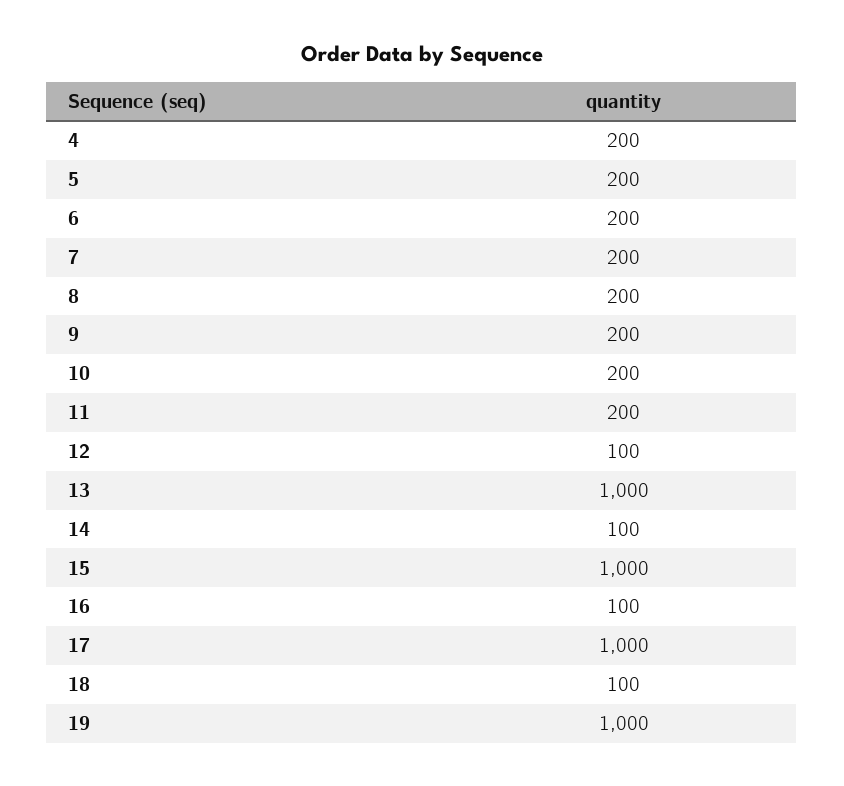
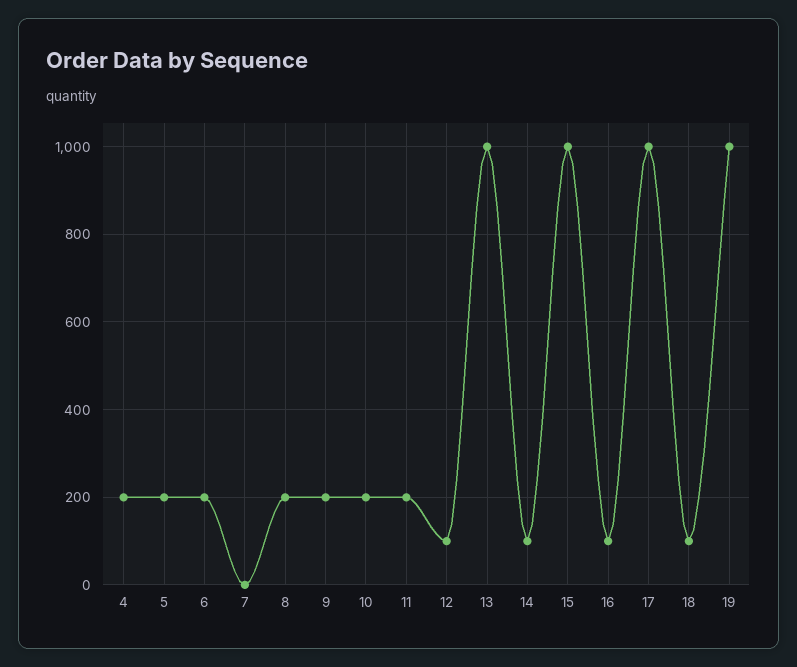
7: 200 -> 0

